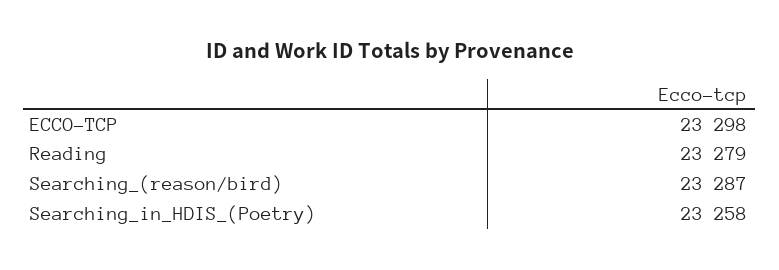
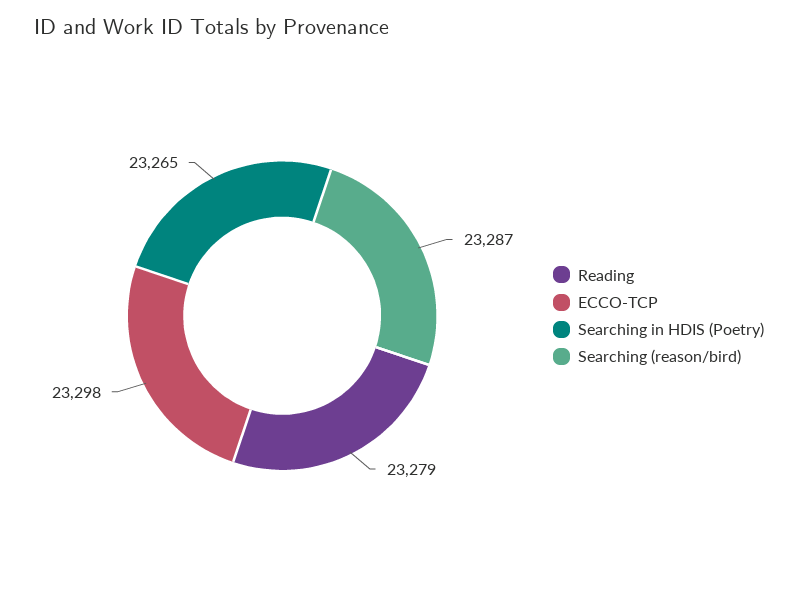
Searching_in_HDIS_(Poetry): 23258 -> 23265

